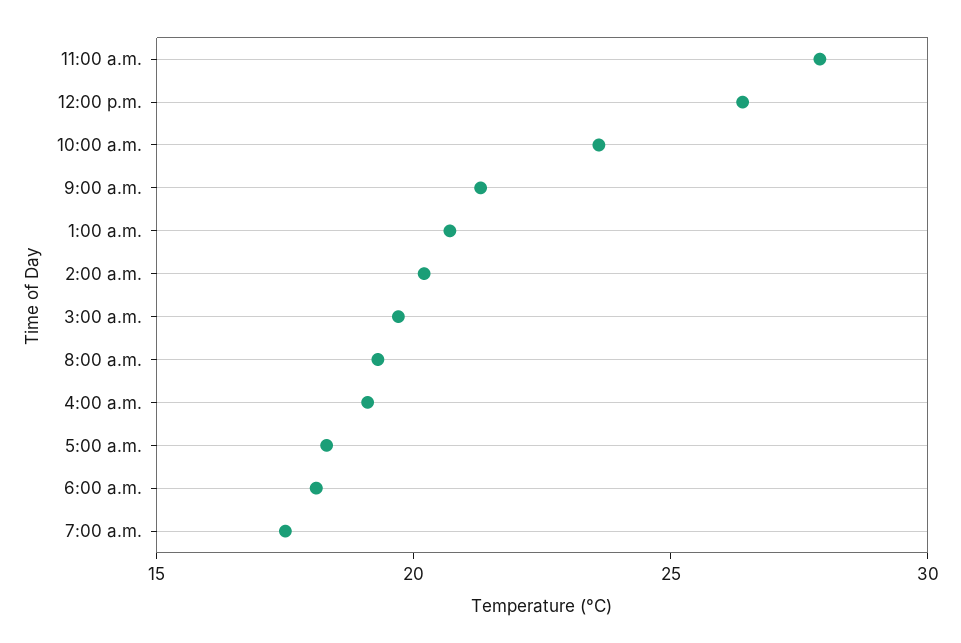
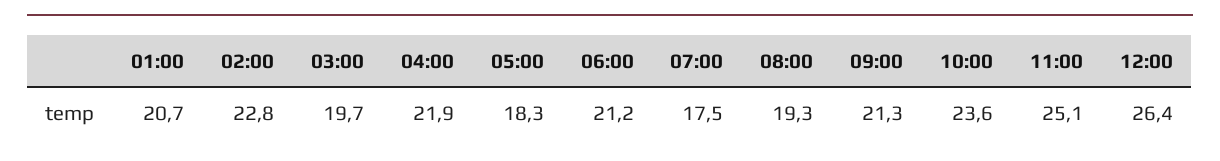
11:00 a.m.: 28 -> 25.1
2:00 a.m.: 20 -> 22.8
4:00 a.m.: 19 -> 21.9
6:00 a.m.: 18 -> 21.2

